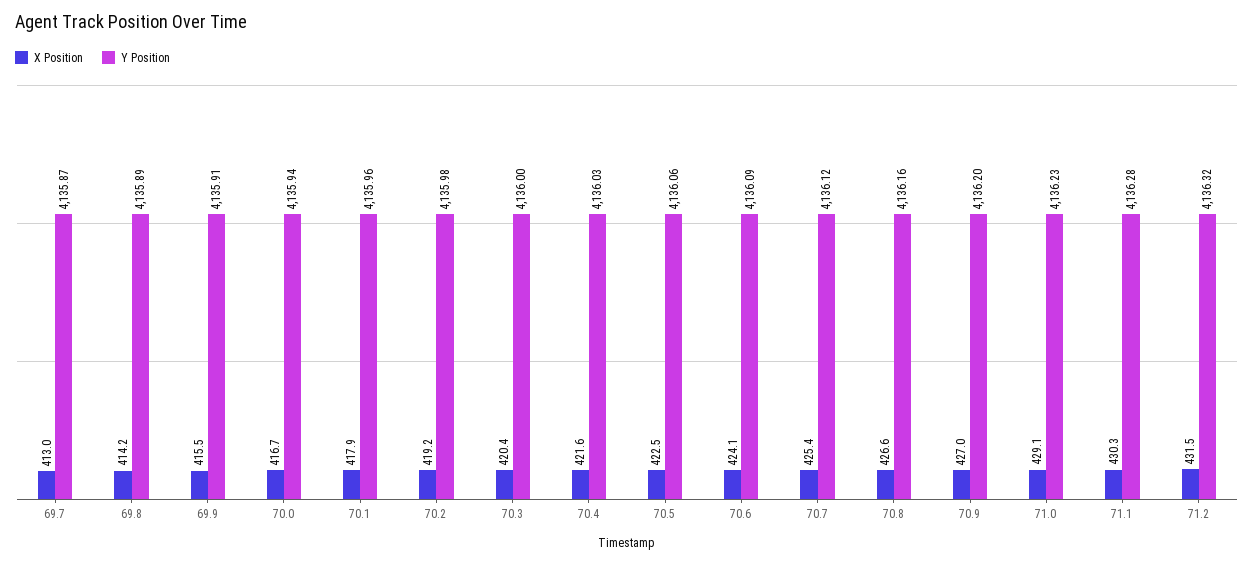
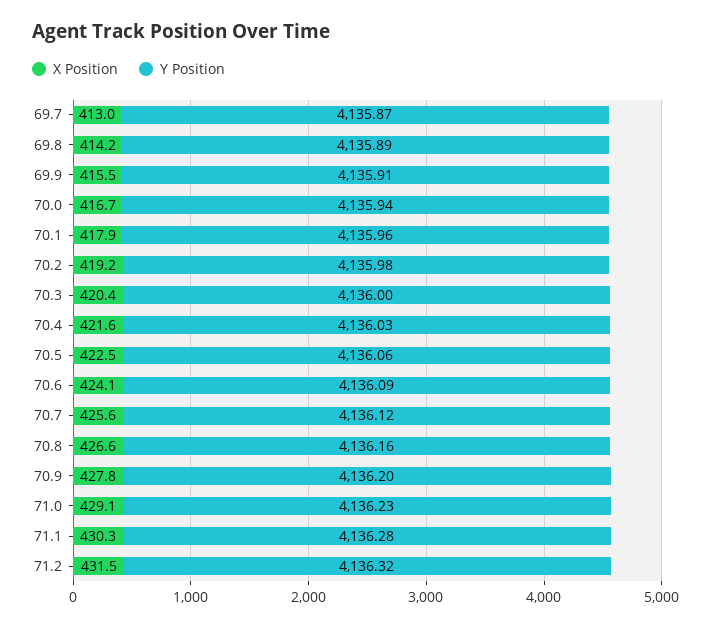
X Position, 70.7: 425.4 -> 425.6
X Position, 70.9: 427 -> 427.8

